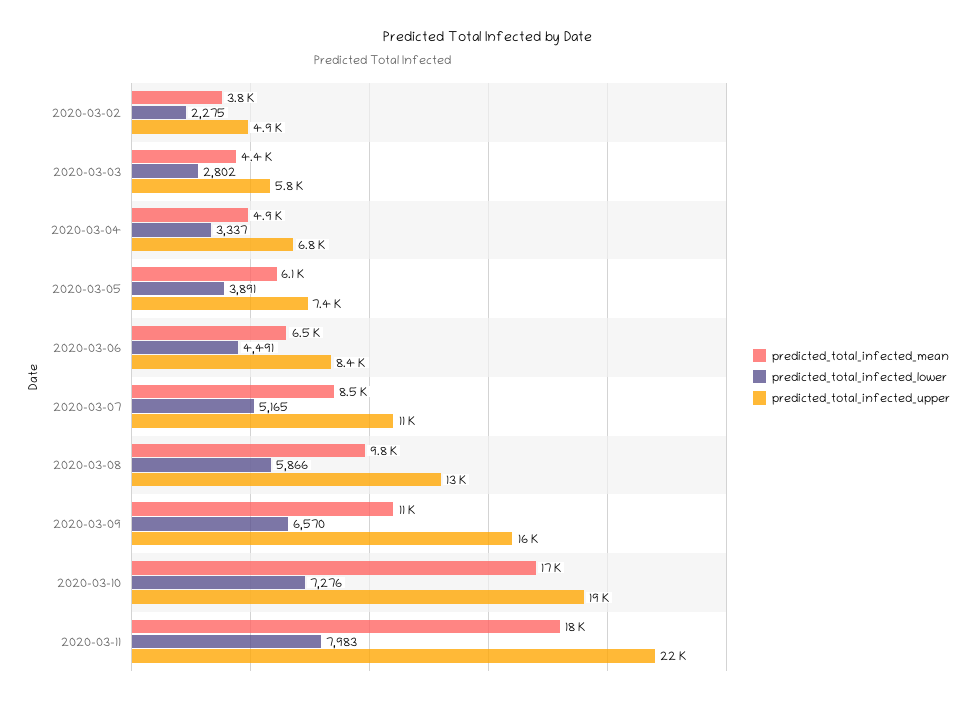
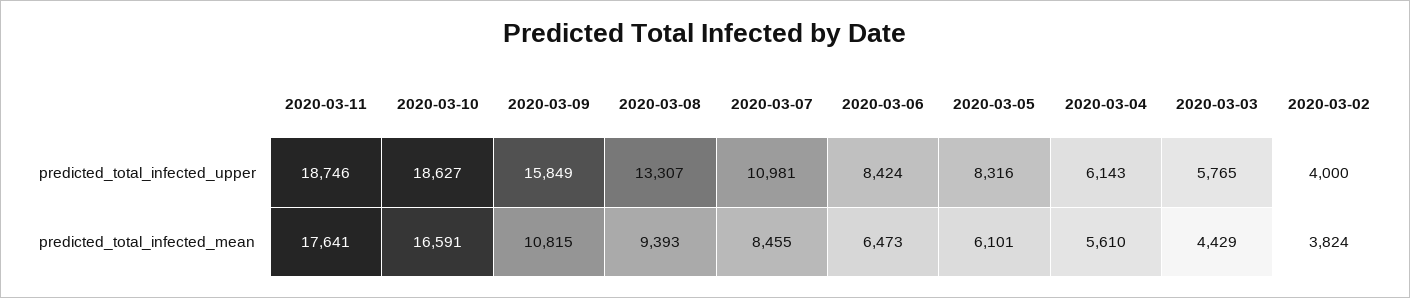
predicted_total_infected_lower, 2020-03-02: 2275 -> none
predicted_total_infected_upper, 2020-03-02: 4900 -> 4000
predicted_total_infected_lower, 2020-03-03: 2802 -> none
predicted_total_infected_mean, 2020-03-04: 4900 -> 5610
predicted_total_infected_lower, 2020-03-04: 3337 -> none
predicted_total_infected_upper, 2020-03-04: 6800 -> 6143
predicted_total_infected_lower, 2020-03-05: 3891 -> none
predicted_total_infected_upper, 2020-03-05: 7400 -> 8316
predicted_total_infected_lower, 2020-03-06: 4491 -> none
predicted_total_infected_lower, 2020-03-07: 5165 -> none
predicted_total_infected_mean, 2020-03-08: 9800 -> 9393
predicted_total_infected_lower, 2020-03-08: 5866 -> none
predicted_total_infected_lower, 2020-03-09: 6570 -> none
predicted_total_infected_lower, 2020-03-10: 7276 -> none
predicted_total_infected_lower, 2020-03-11: 7983 -> none
predicted_total_infected_upper, 2020-03-11: 22000 -> 18746

